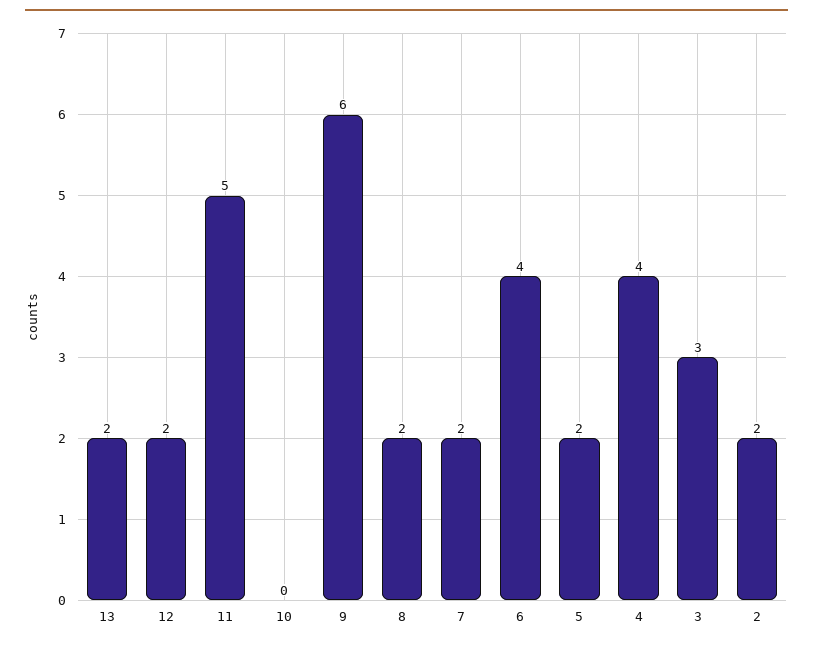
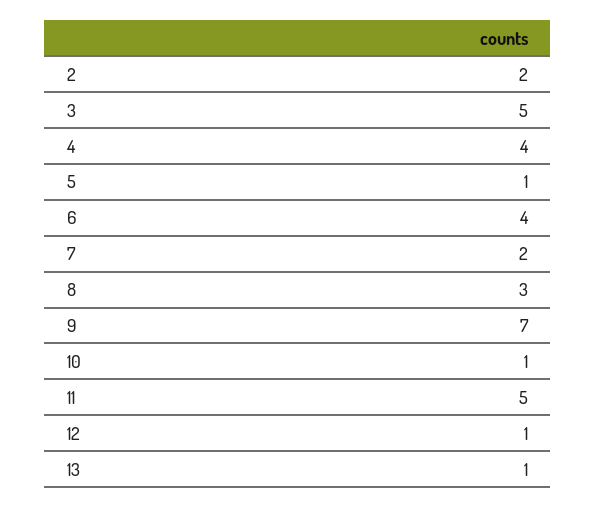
13: 2 -> 1
12: 2 -> 1
10: 0 -> 1
9: 6 -> 7
8: 2 -> 3
5: 2 -> 1
3: 3 -> 5

